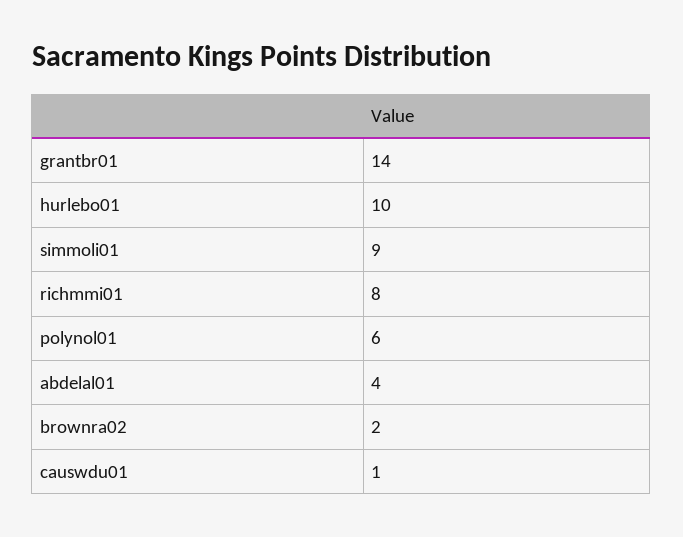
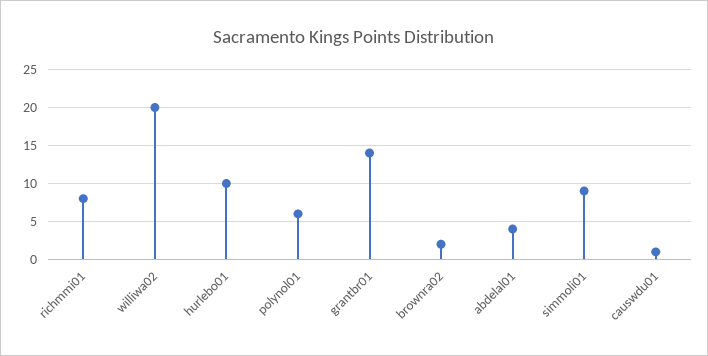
williwa02: none -> 20

